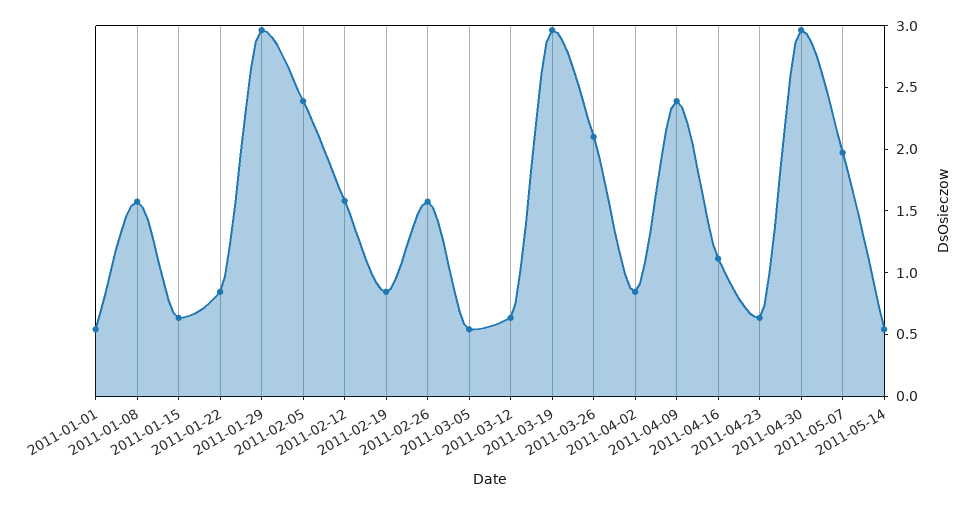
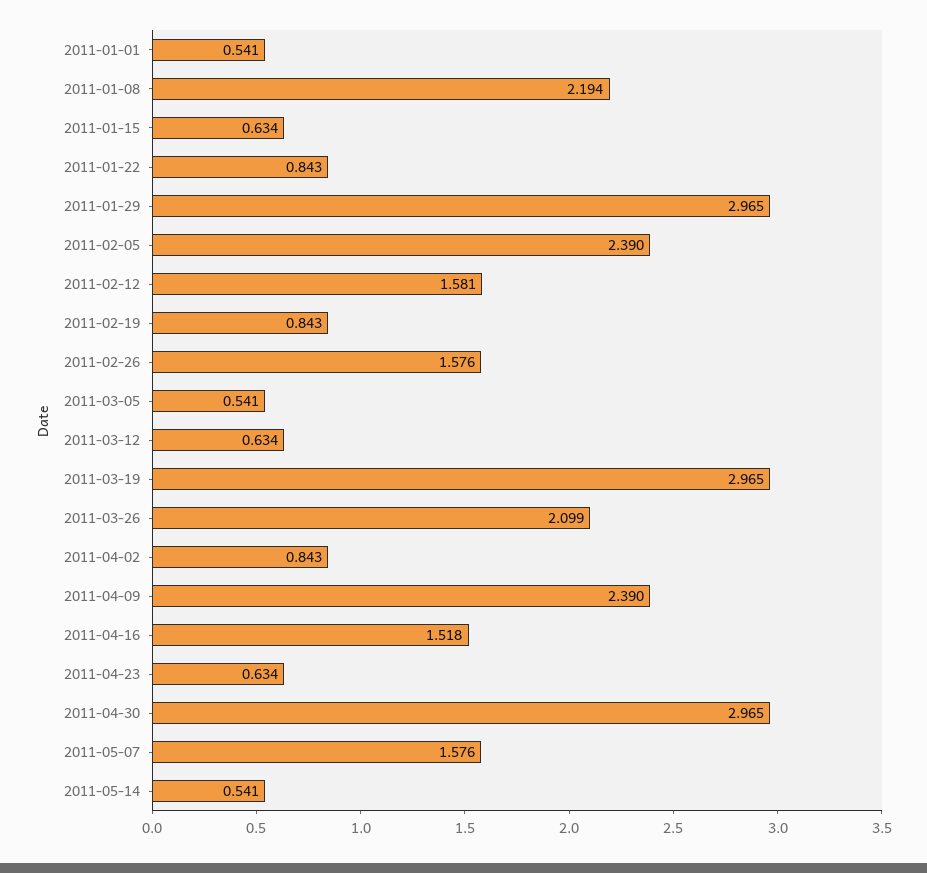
2011-01-08: 1.6 -> 2.194
2011-04-16: 1.1 -> 1.518
2011-05-07: 2 -> 1.576

